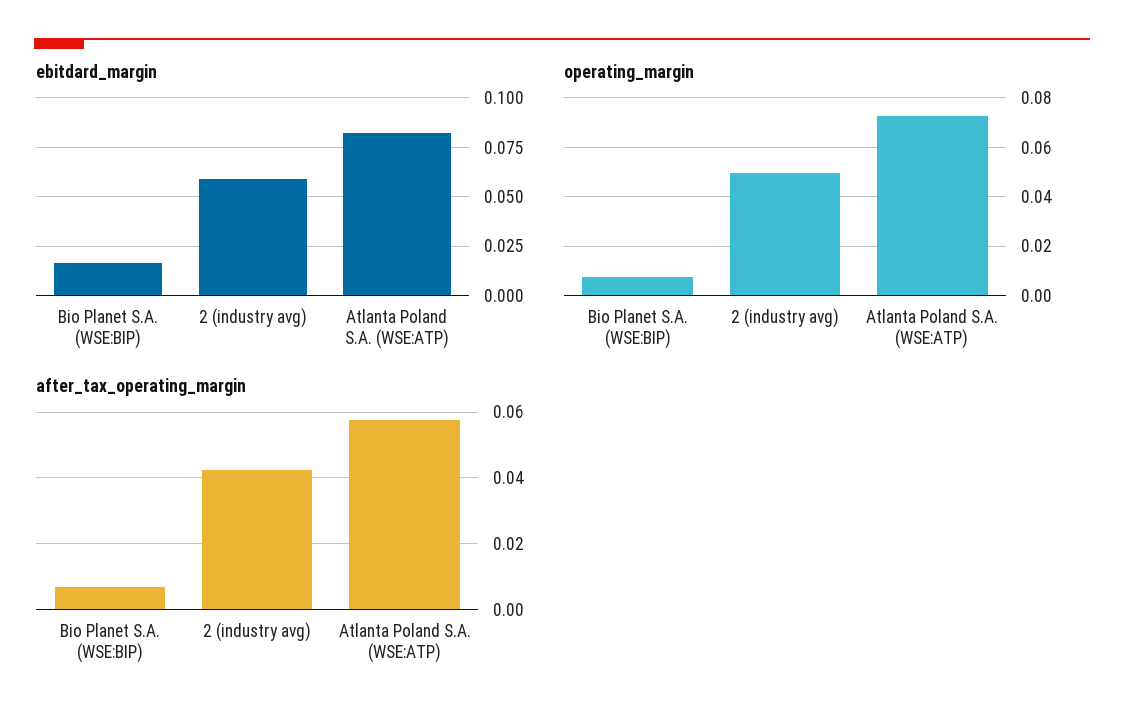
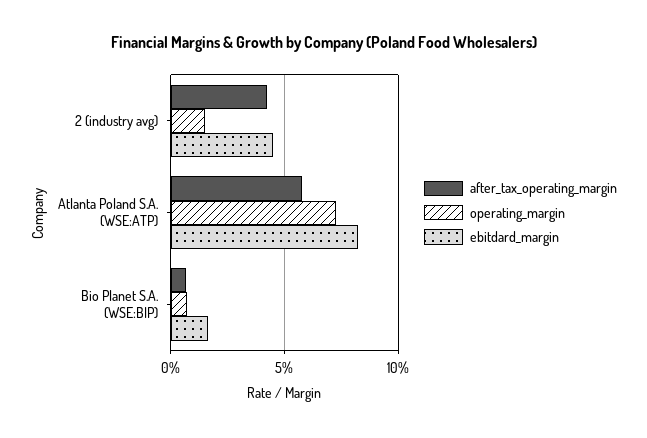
ebitdard_margin, 2 (industry avg): 0.06 -> 0.045
operating_margin, 2 (industry avg): 0.05 -> 0.015

